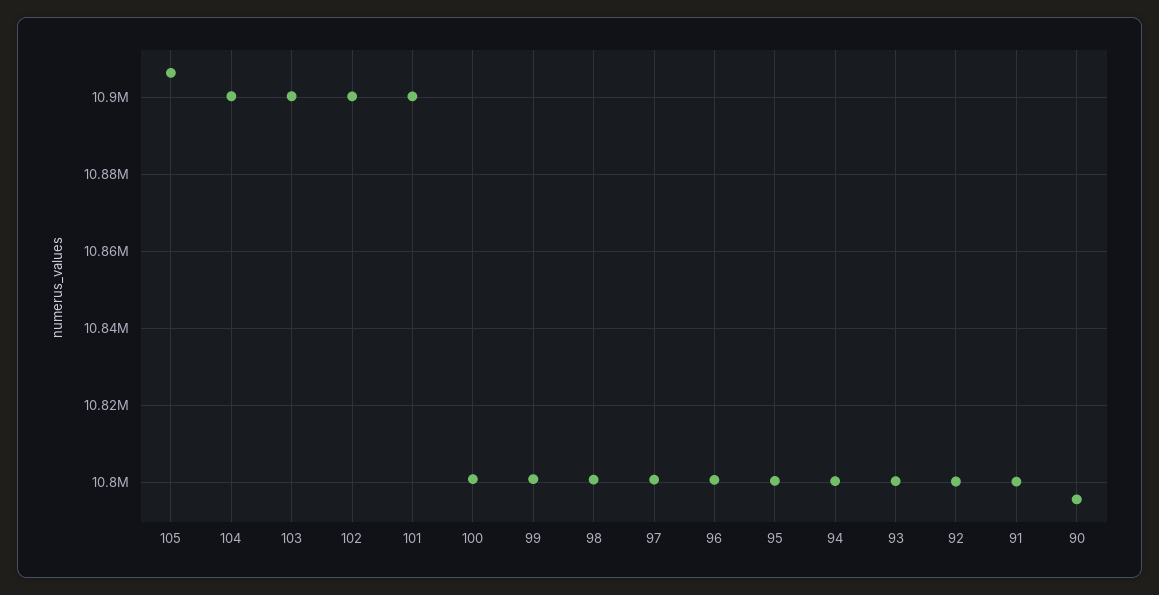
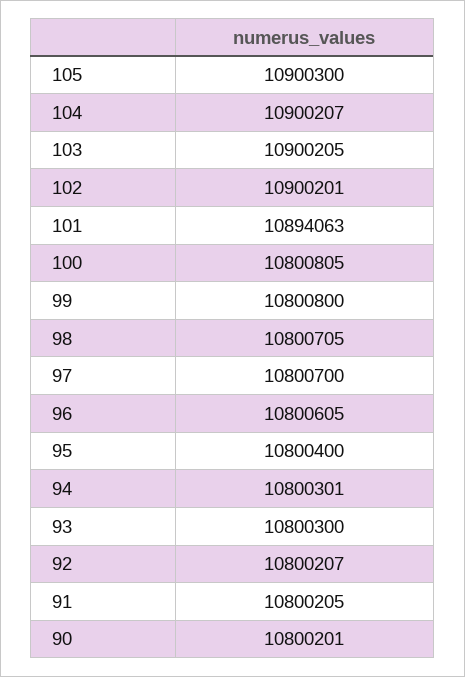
105: 10906000 -> 10900300
101: 10900000 -> 10894063
90: 10796000 -> 10800201

